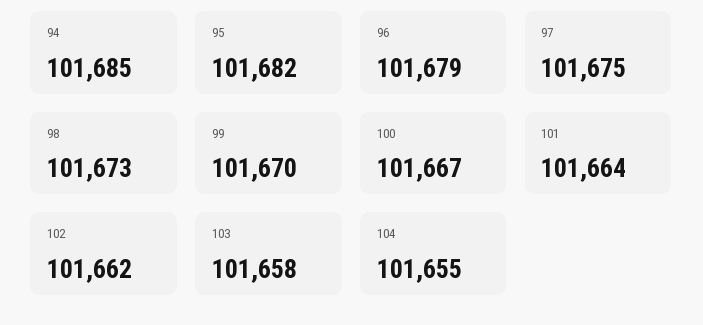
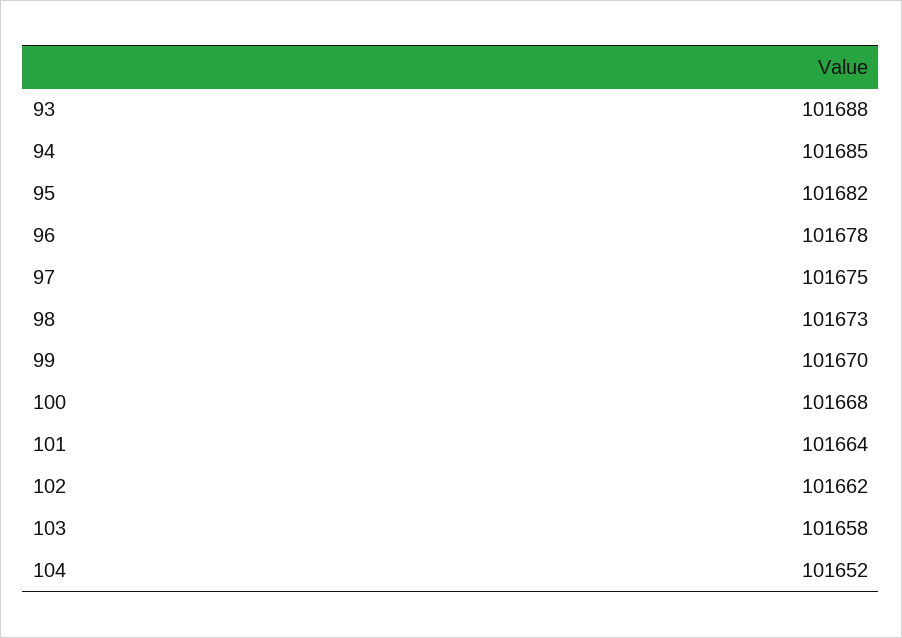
96: 101679 -> 101678
100: 101667 -> 101668
104: 101655 -> 101652
93: none -> 101688

